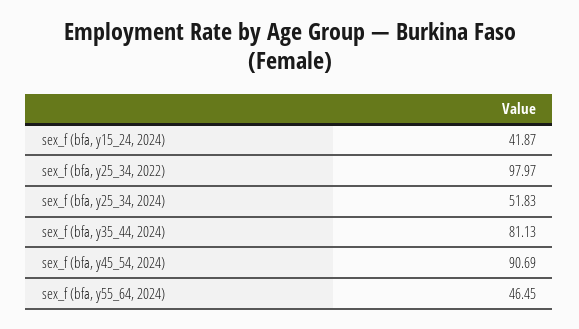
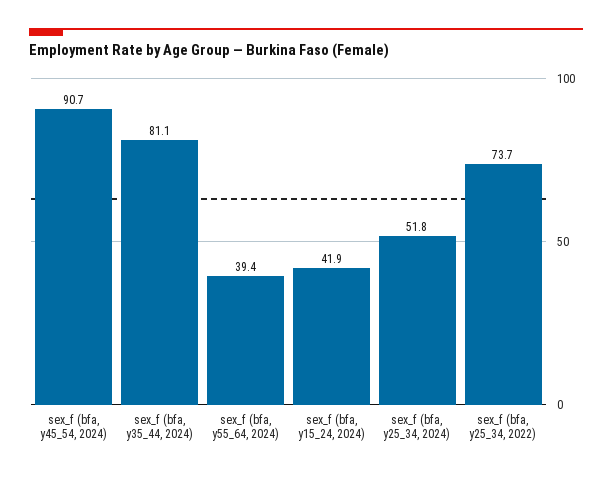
sex_f (bfa, y25_34, 2022): 97.97 -> 73.7
sex_f (bfa, y55_64, 2024): 46.45 -> 39.4

